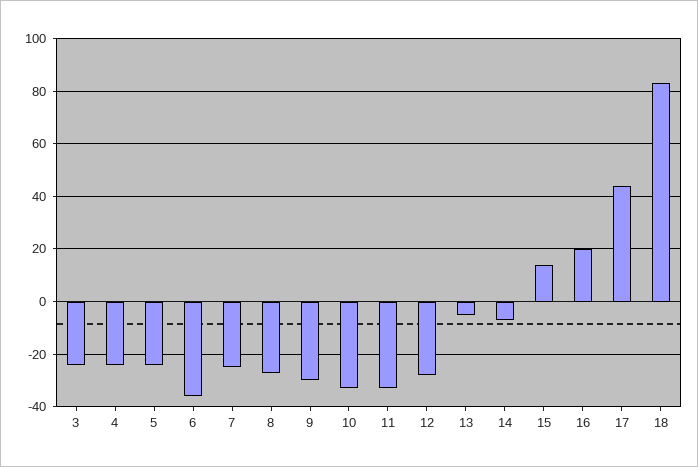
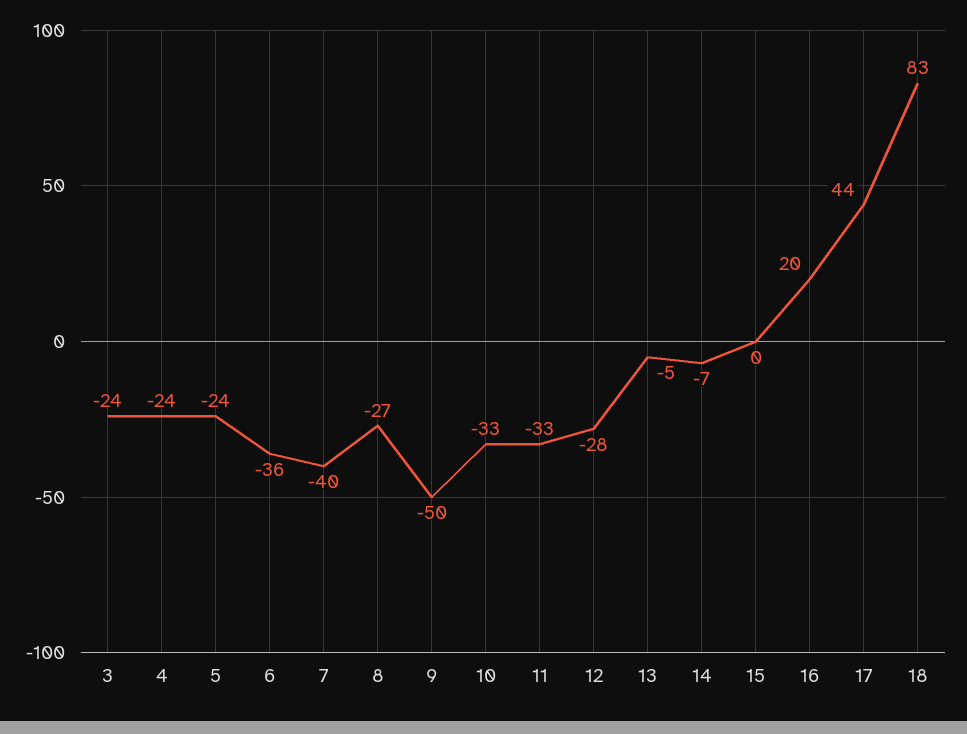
7: -25 -> -40
9: -30 -> -50
15: 15 -> 0

